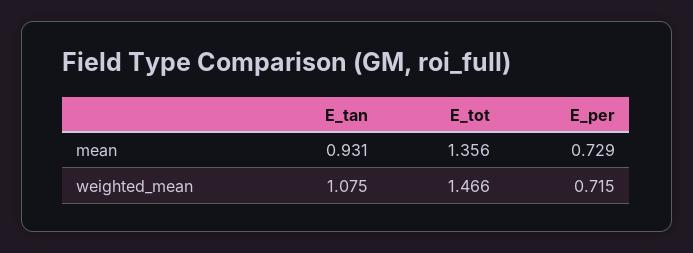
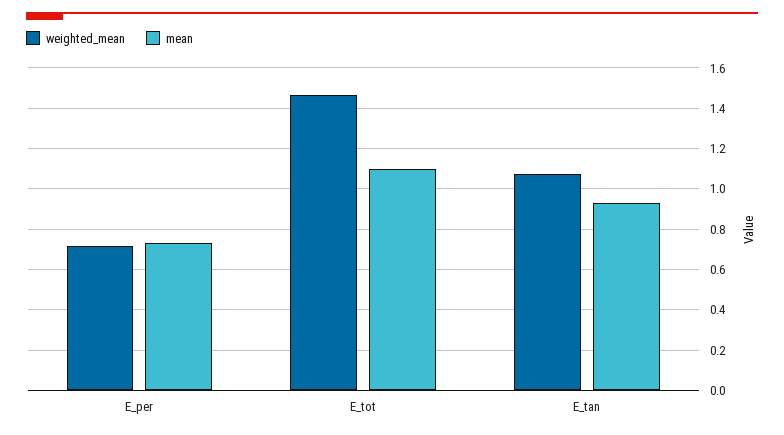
mean, E_tot: 1.356 -> 1.1

